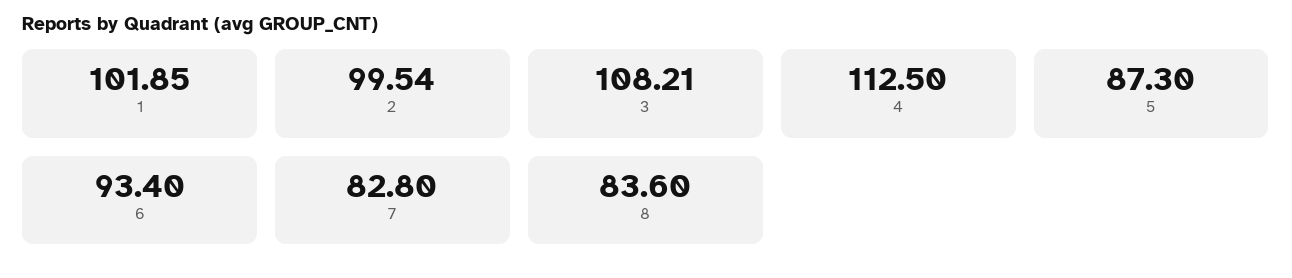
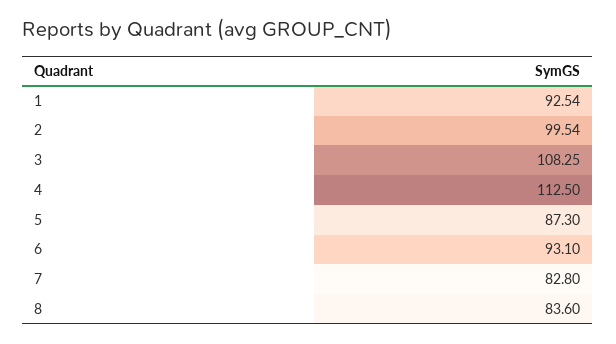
1: 101.85 -> 92.54
3: 108.21 -> 108.25
6: 93.4 -> 93.1

